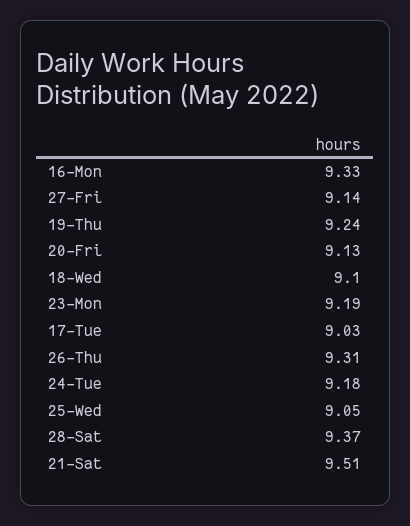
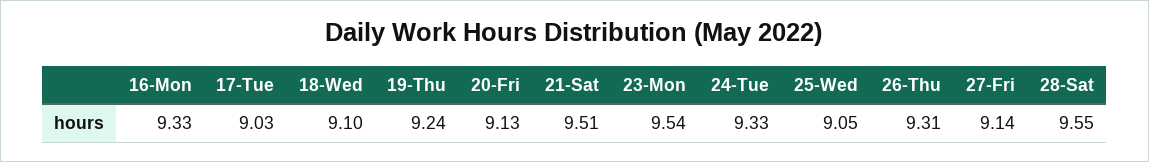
23-Mon: 9.19 -> 9.54
24-Tue: 9.18 -> 9.33
28-Sat: 9.37 -> 9.55

